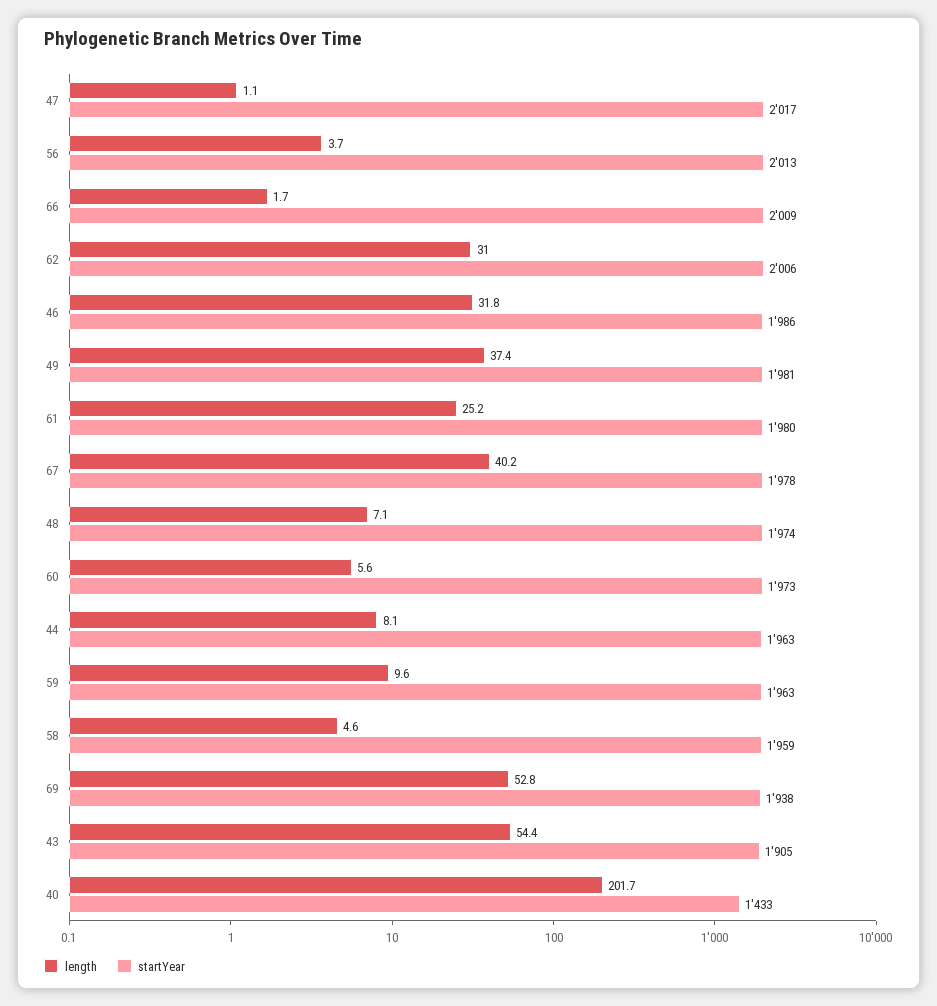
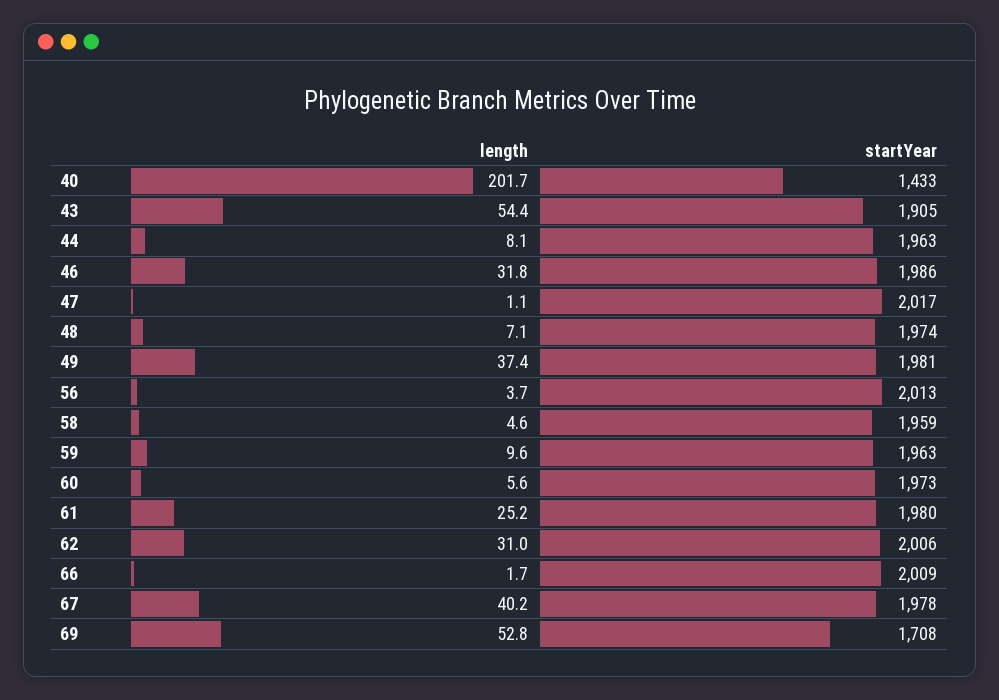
startYear, 69: 1938 -> 1708

